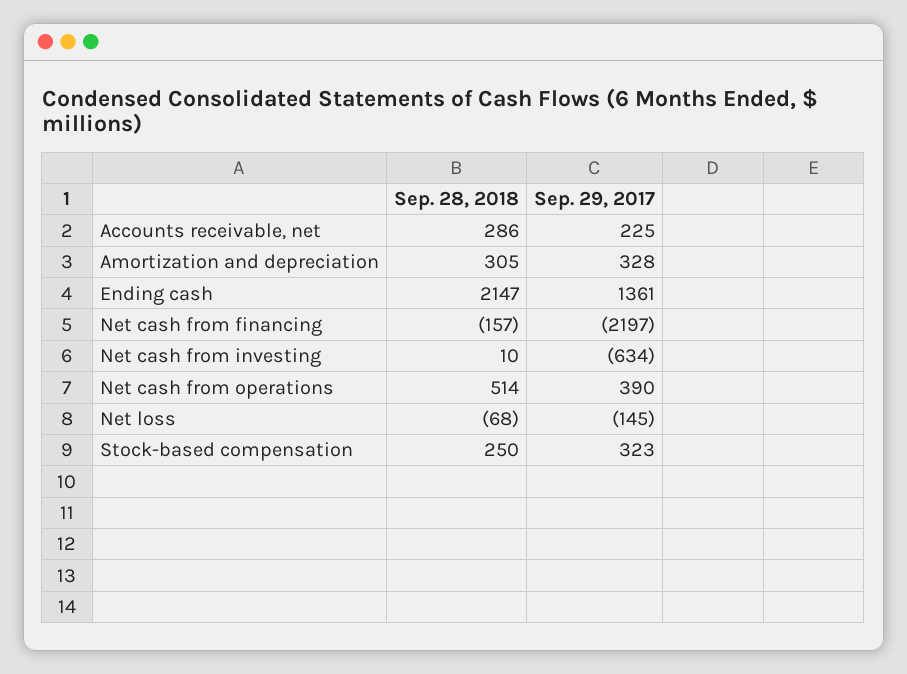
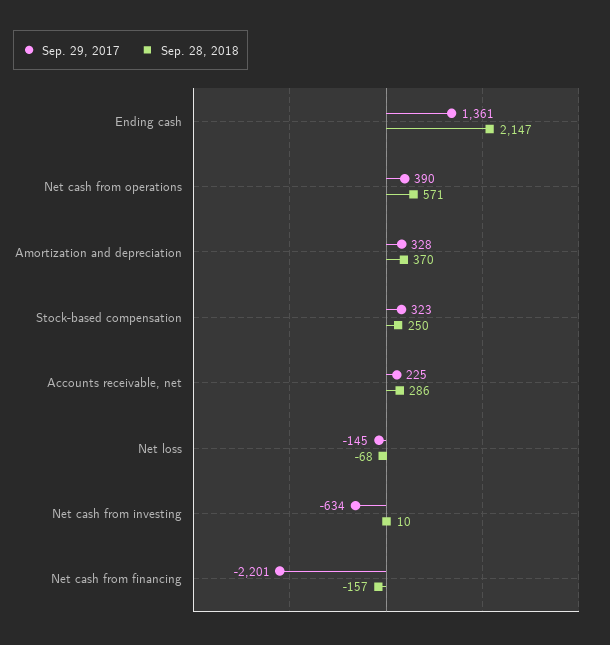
Sep. 28, 2018, Amortization and depreciation: 305 -> 370
Sep. 29, 2017, Net cash from financing: -2197 -> -2201
Sep. 28, 2018, Net cash from operations: 514 -> 571

